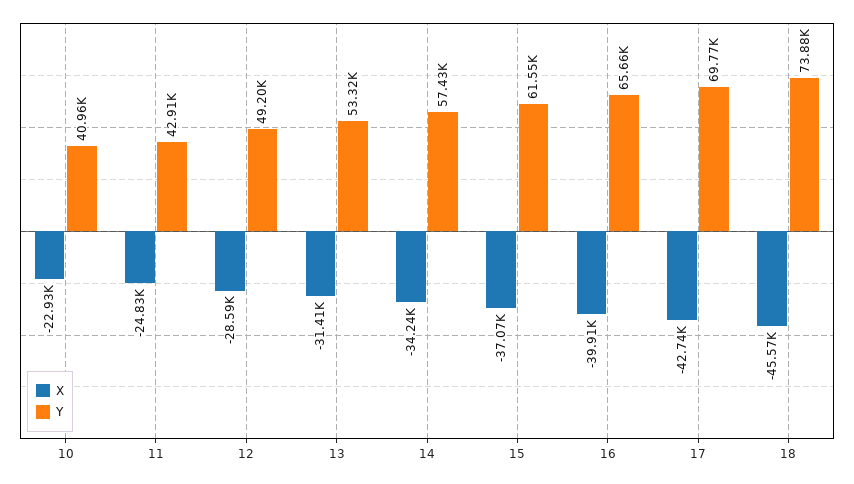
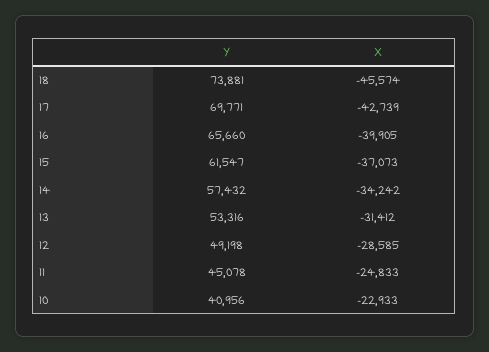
Y, 11: 42910 -> 45078

